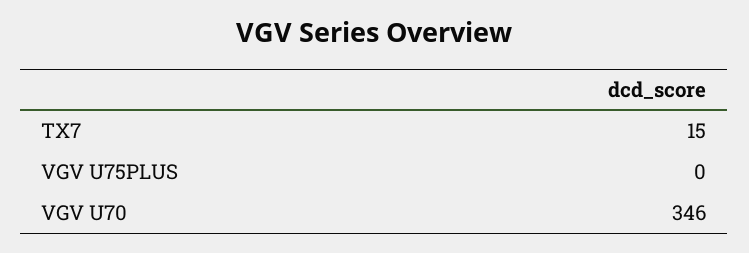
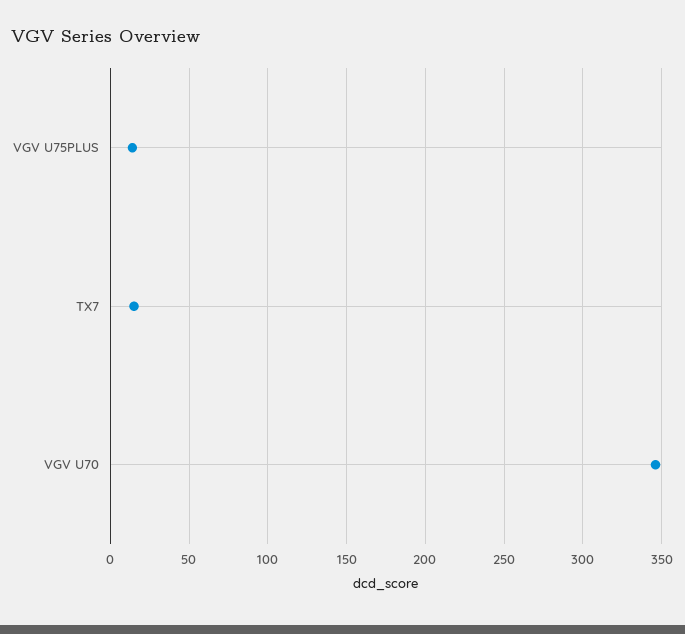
VGV U75PLUS: 0 -> 15

